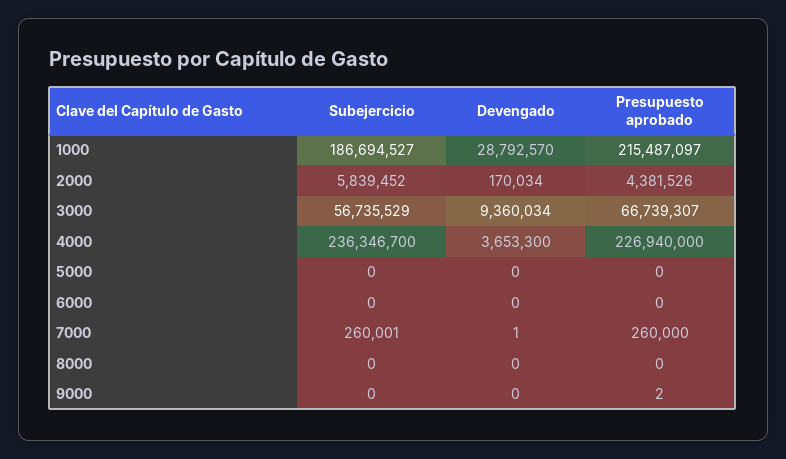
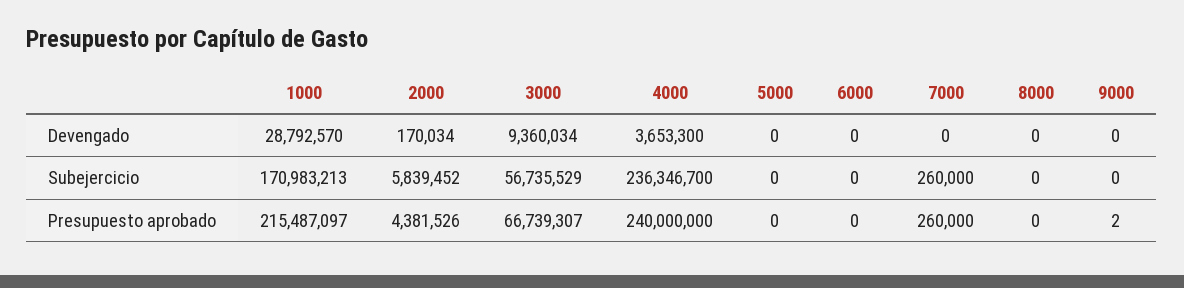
Subejercicio, 1000: 186694527 -> 170983213
Presupuesto aprobado, 4000: 226940000 -> 240000000
Subejercicio, 7000: 260001 -> 260000
Devengado, 7000: 1 -> 0

